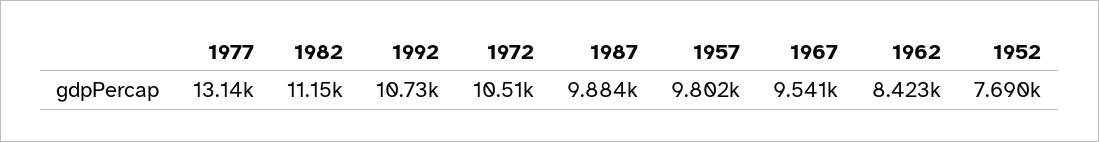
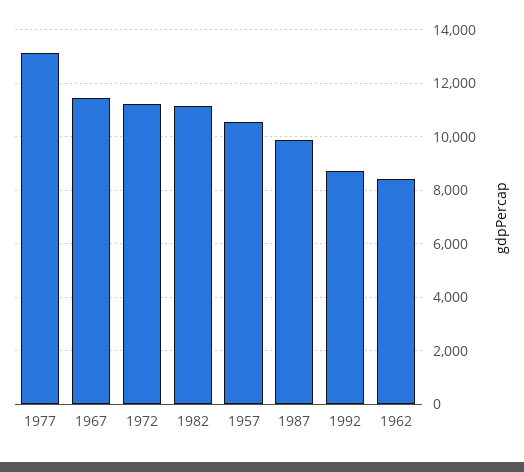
1992: 10730 -> 8750
1972: 10510 -> 11250
1957: 9802 -> 10500
1967: 9541 -> 11500
1952: 7690 -> none

